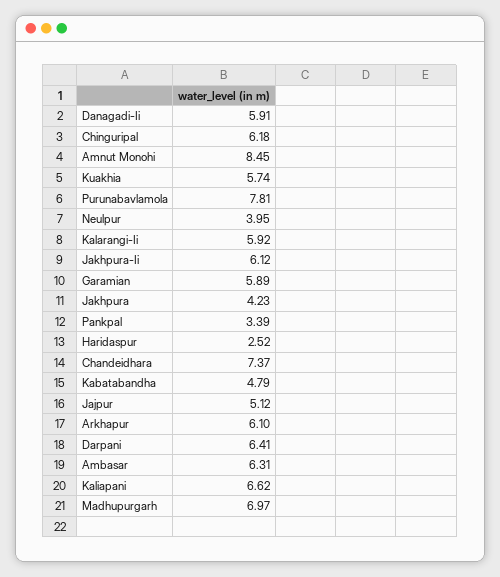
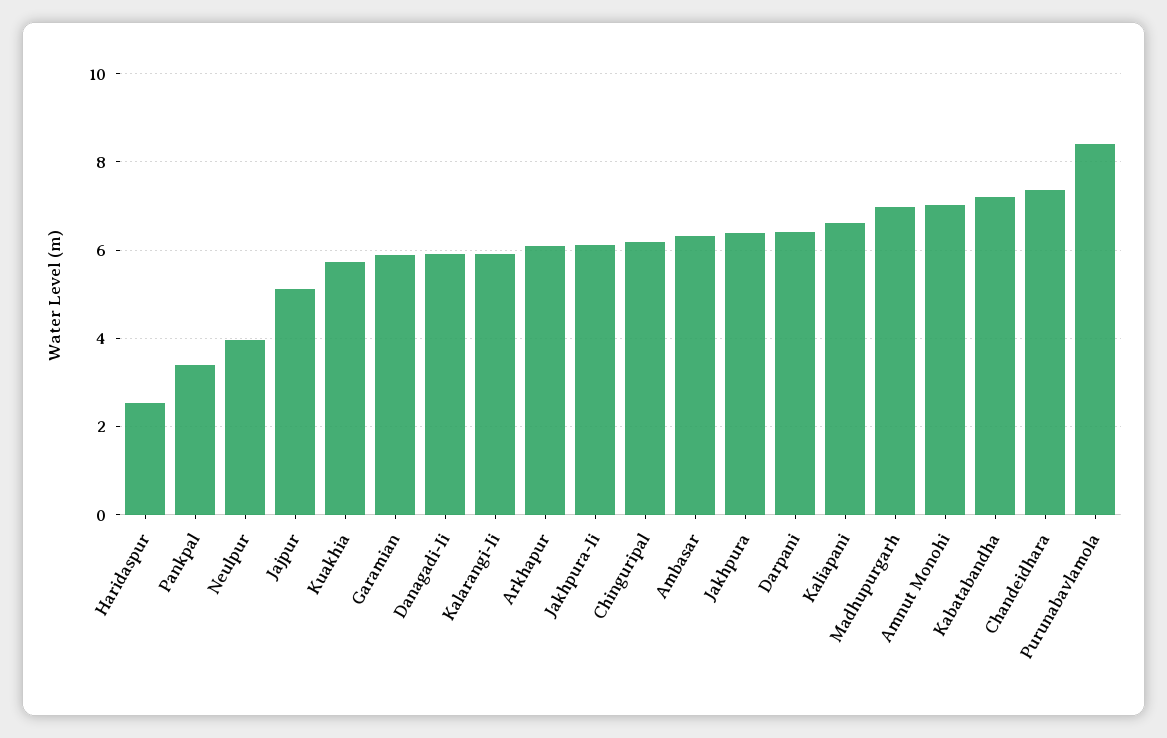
Amnut Monohi: 8.45 -> 7
Purunabavlamola: 7.81 -> 8.4
Jakhpura: 4.23 -> 6.4
Kabatabandha: 4.79 -> 7.2

